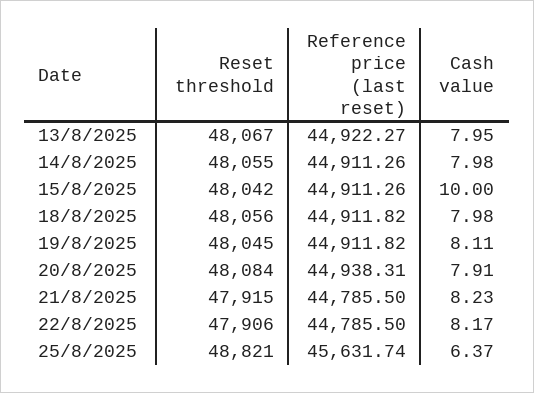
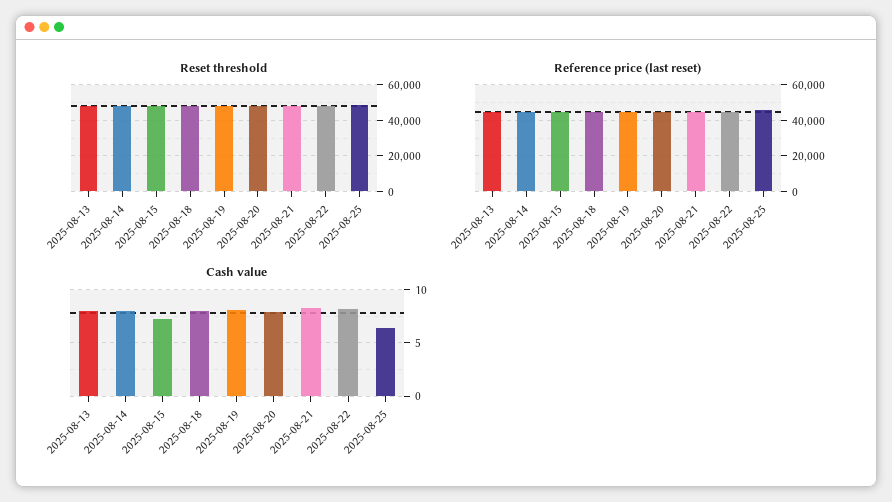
Cash value, 15/8/2025: 10 -> 7

